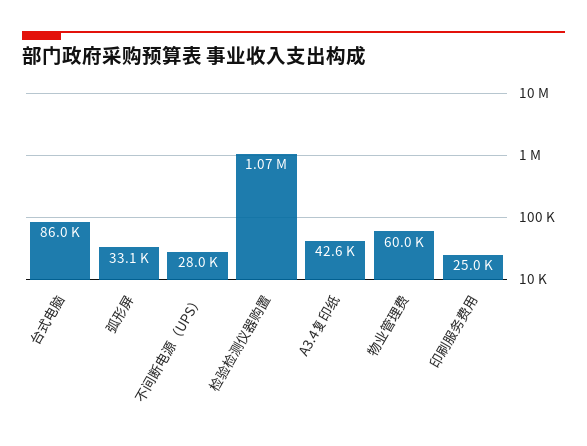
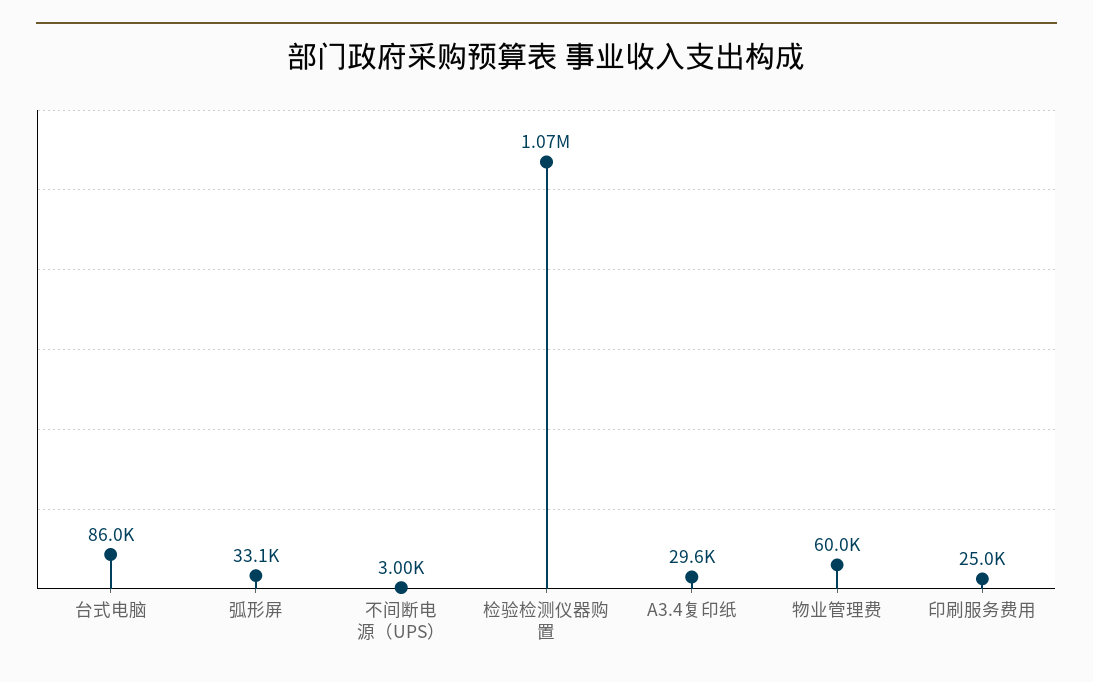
不间断电源（UPS）: 28000 -> 3000
A3.4复印纸: 42600 -> 29600

